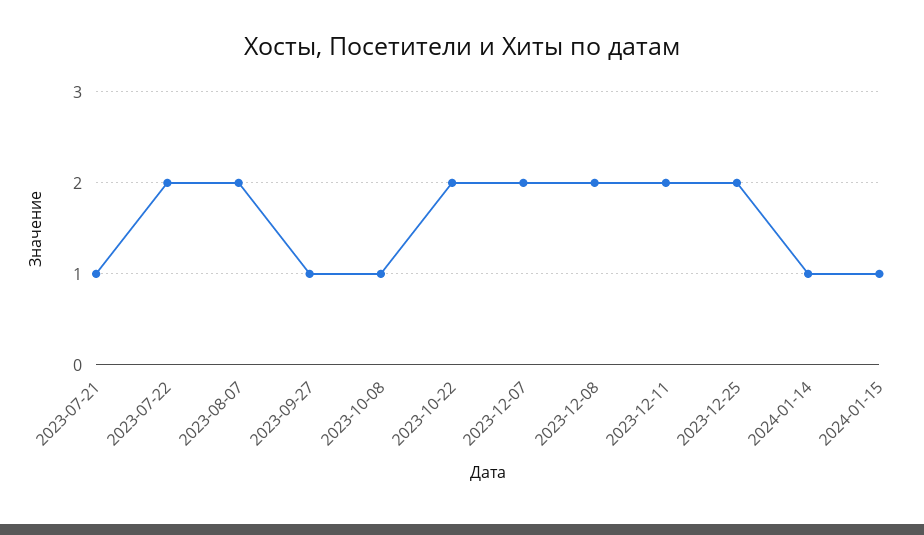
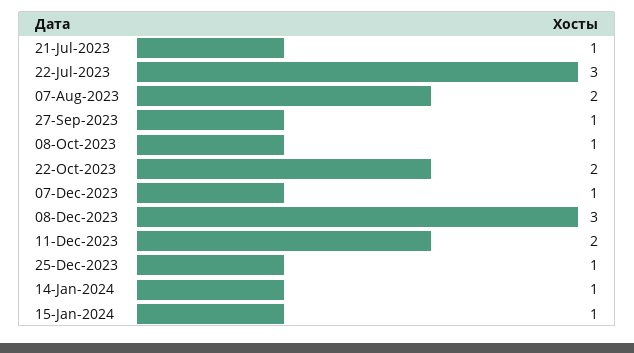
2023-07-22: 2 -> 3
2023-12-07: 2 -> 1
2023-12-08: 2 -> 3
2023-12-25: 2 -> 1

